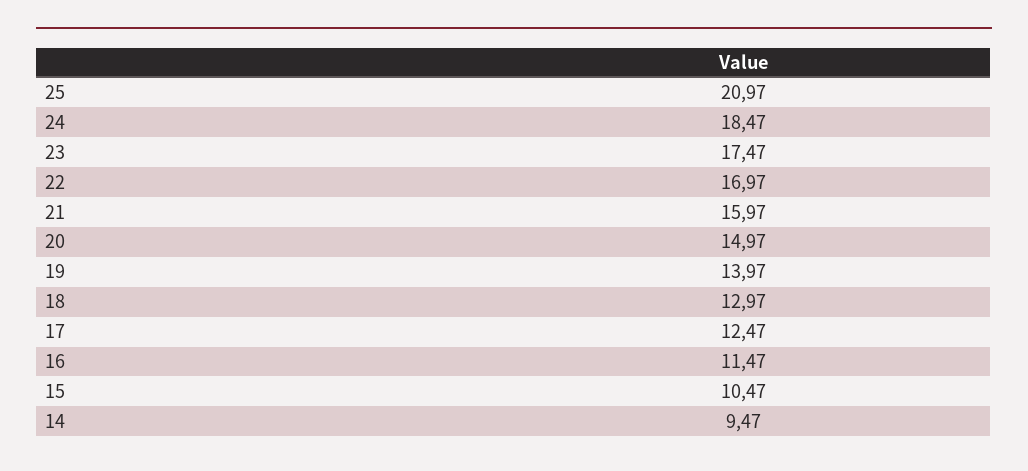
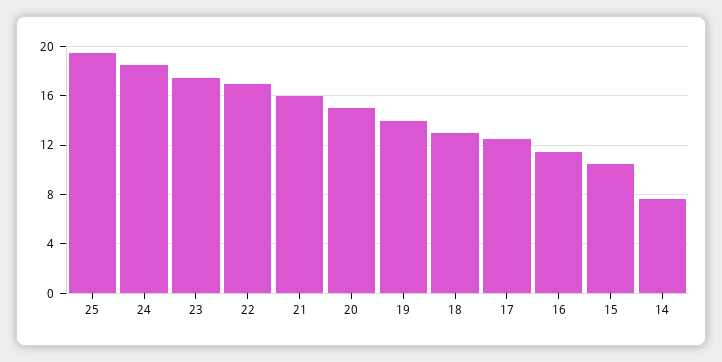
25: 20.97 -> 19.5
14: 9.47 -> 7.5

